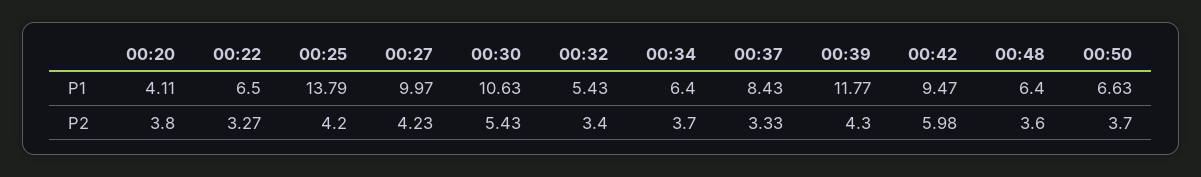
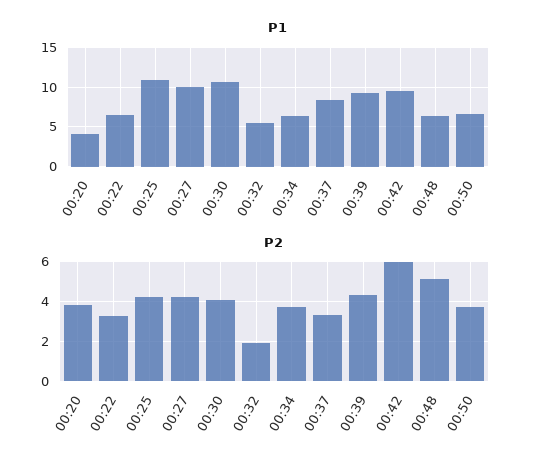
P1, 00:25: 13.79 -> 11
P1, 00:39: 11.77 -> 9
P2, 00:30: 5.43 -> 4
P2, 00:32: 3.4 -> 2
P2, 00:48: 3.6 -> 5

